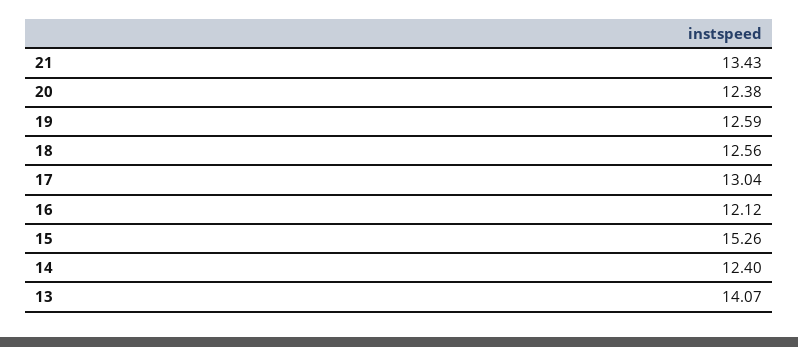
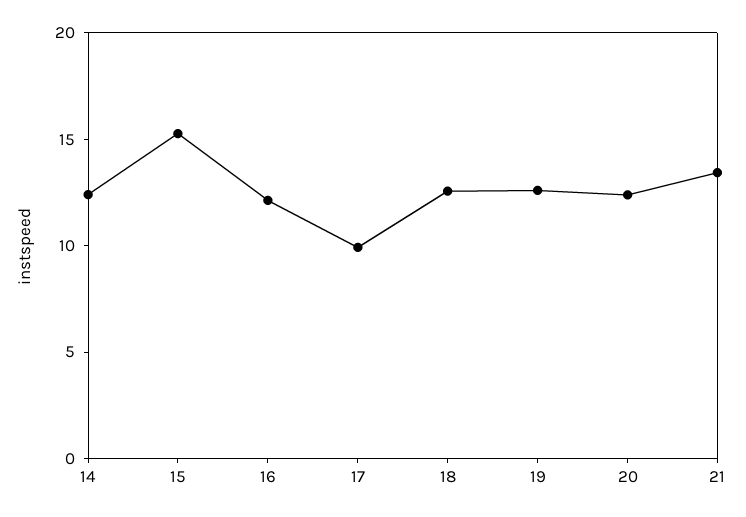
17: 13.04 -> 10
13: 14.07 -> none

